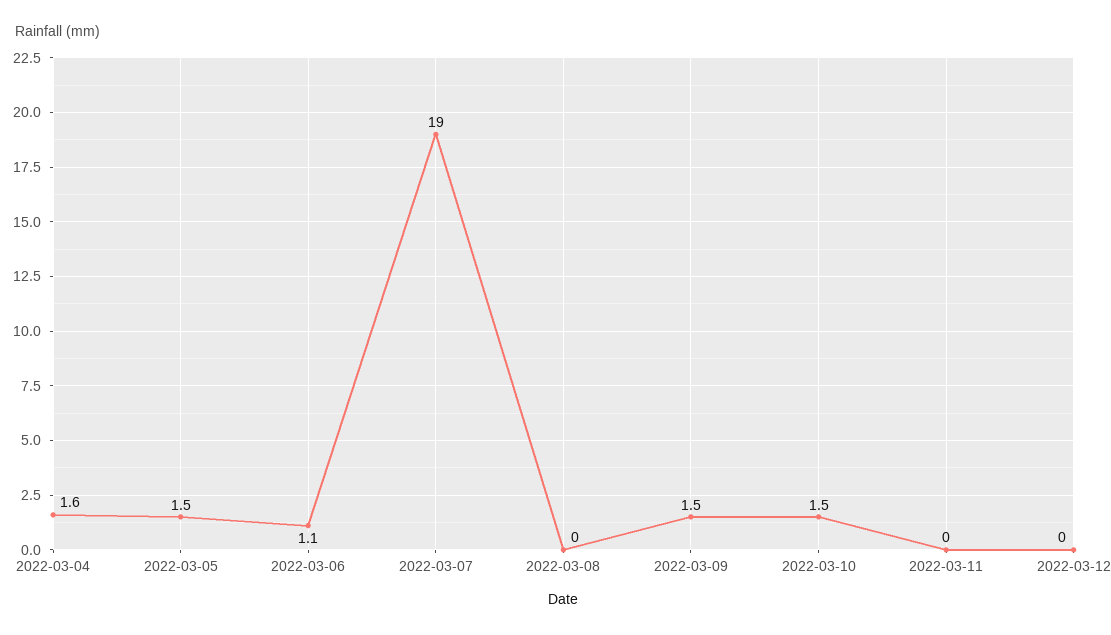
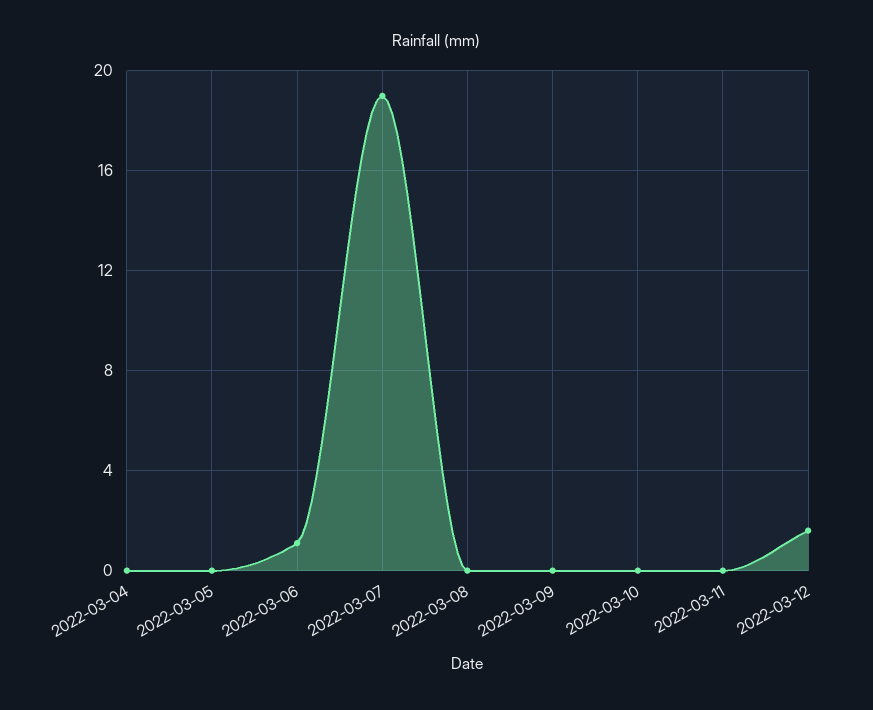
2022-03-04: 1.6 -> 0
2022-03-05: 1.5 -> 0
2022-03-09: 1.5 -> 0
2022-03-10: 1.5 -> 0
2022-03-12: 0 -> 1.5

